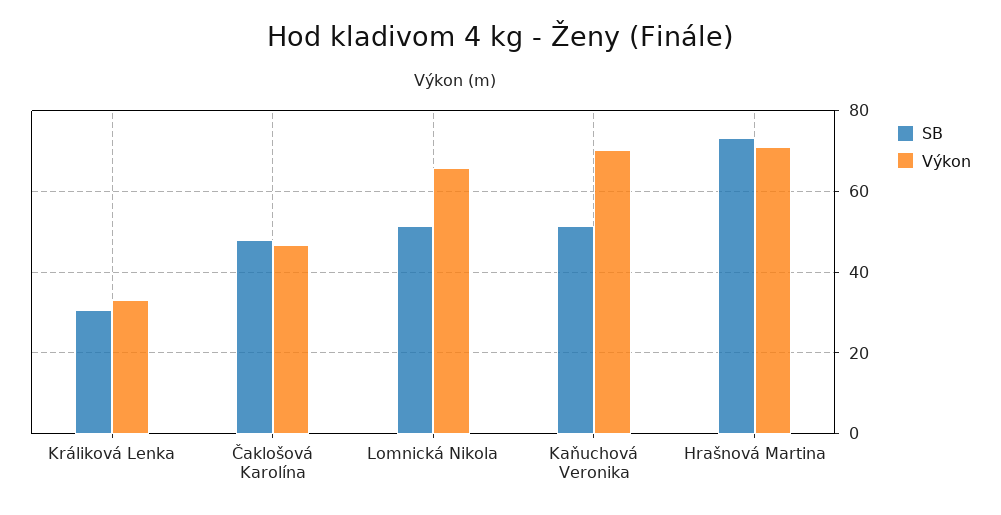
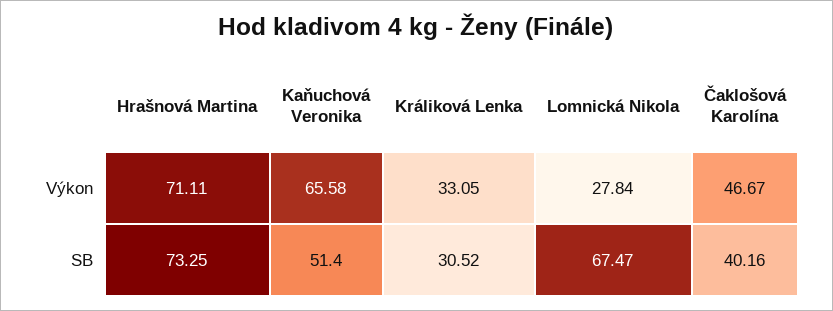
SB, Čaklošová Karolína: 48 -> 40.16
SB, Lomnická Nikola: 52 -> 67.47
Výkon, Lomnická Nikola: 66 -> 27.84
Výkon, Kaňuchová Veronika: 70 -> 65.58

